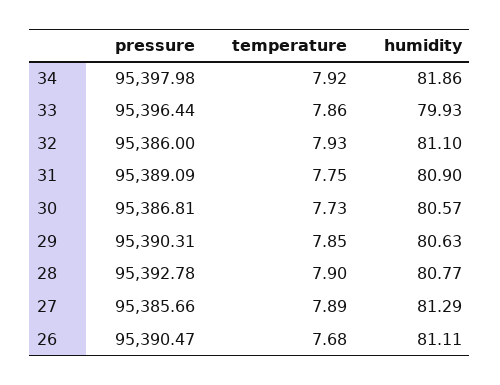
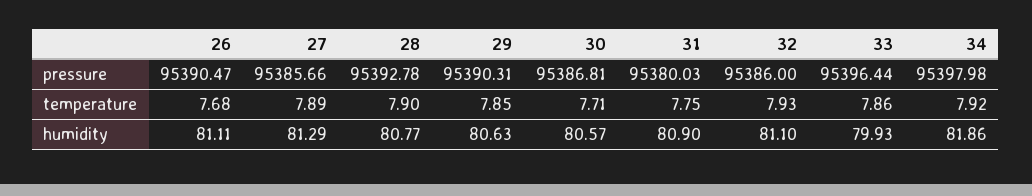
pressure, 31: 95389.09 -> 95380.03
temperature, 30: 7.73 -> 7.71

